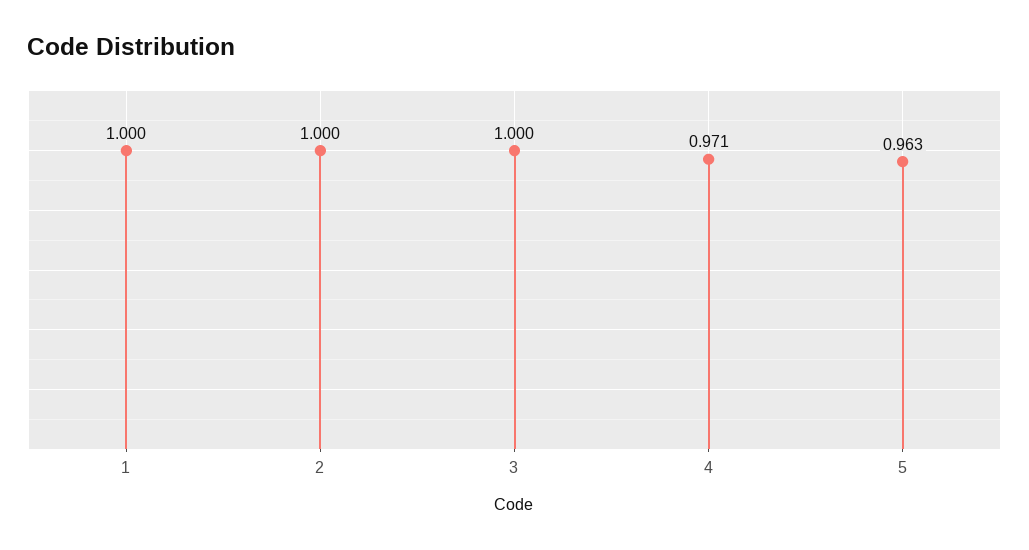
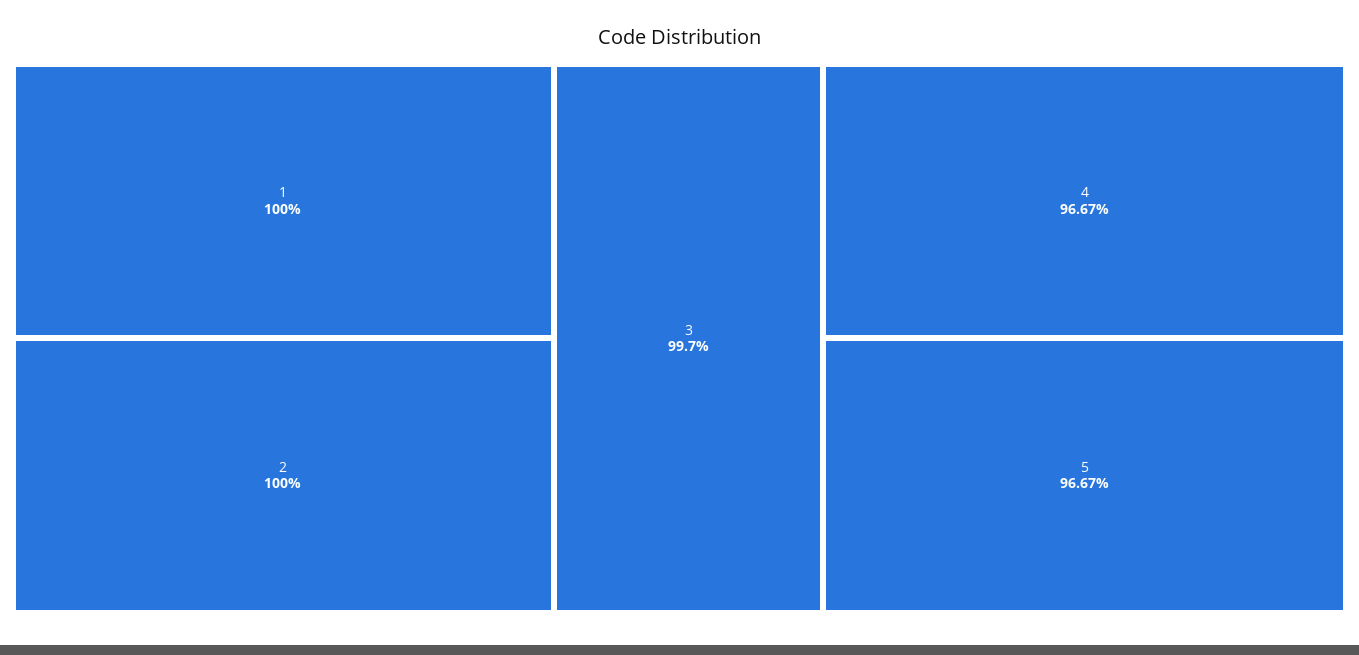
3: 1 -> 0.997
4: 0.971 -> 0.9667
5: 0.963 -> 0.9667

